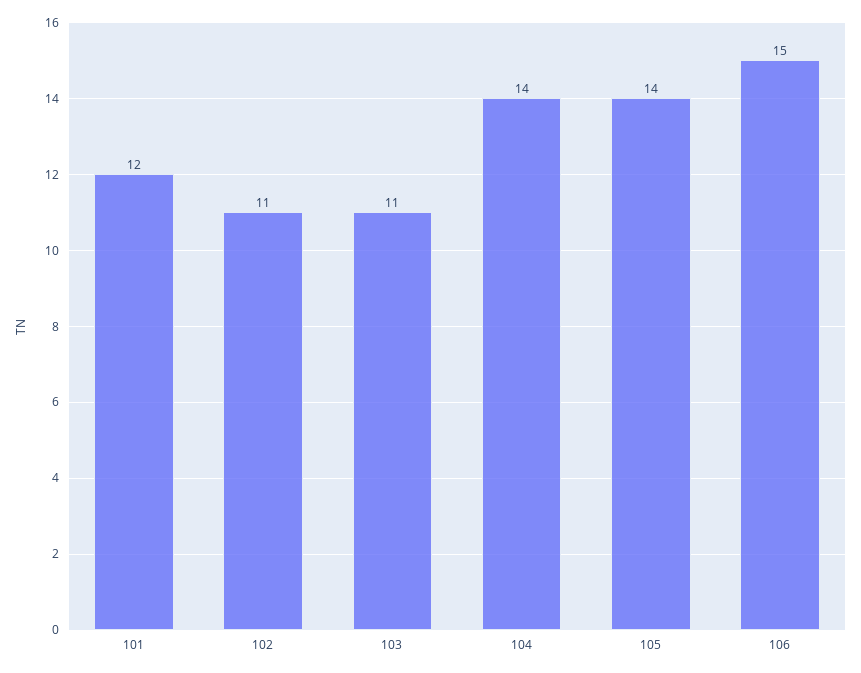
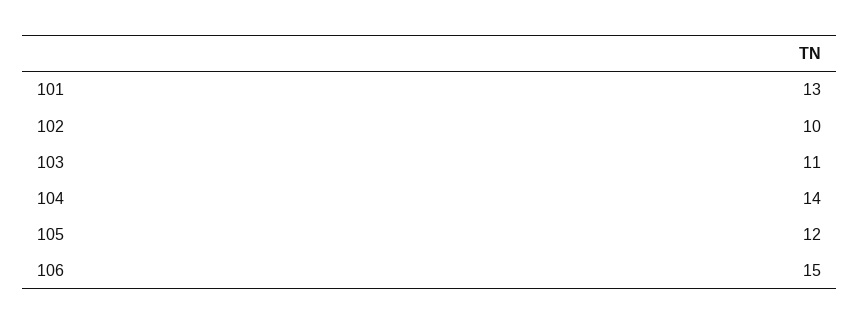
101: 12 -> 13
102: 11 -> 10
105: 14 -> 12

